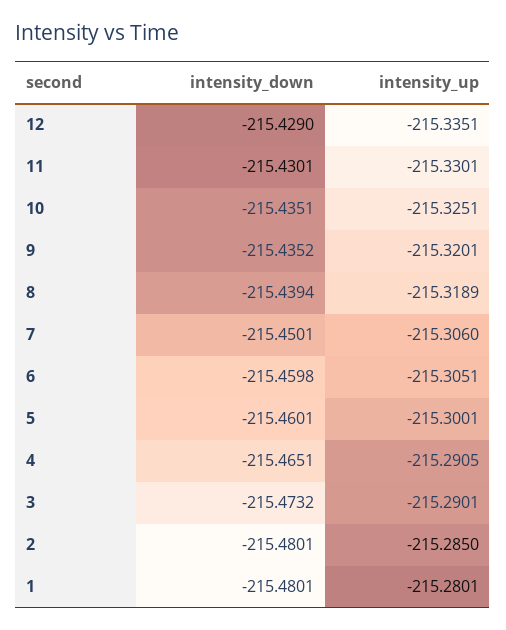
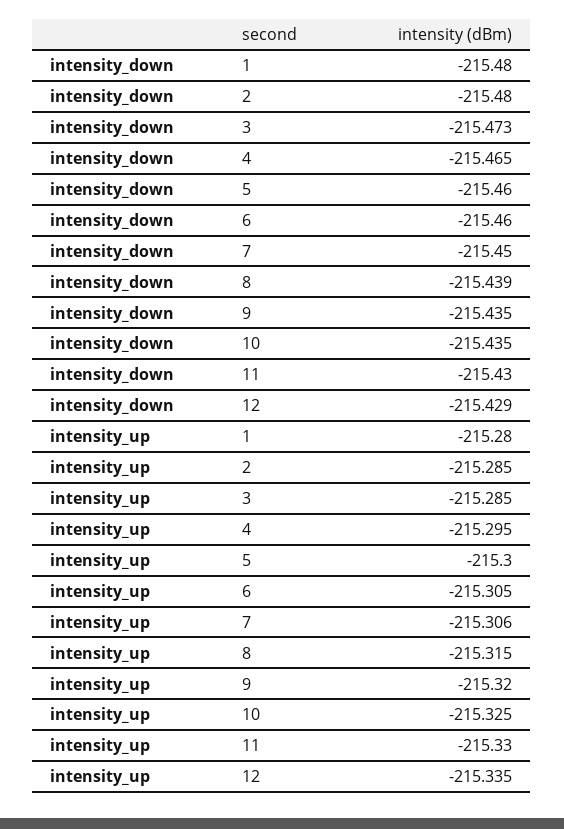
intensity_up, 8: -215.3189 -> -215.315
intensity_up, 4: -215.2905 -> -215.295
intensity_up, 3: -215.2901 -> -215.285

